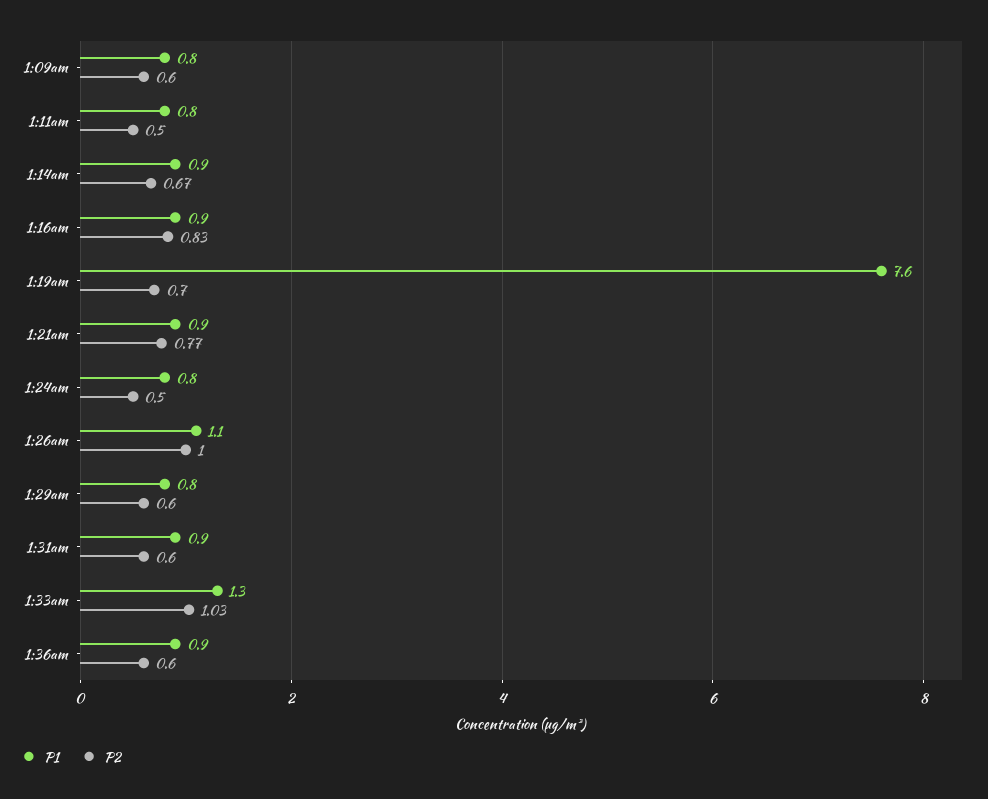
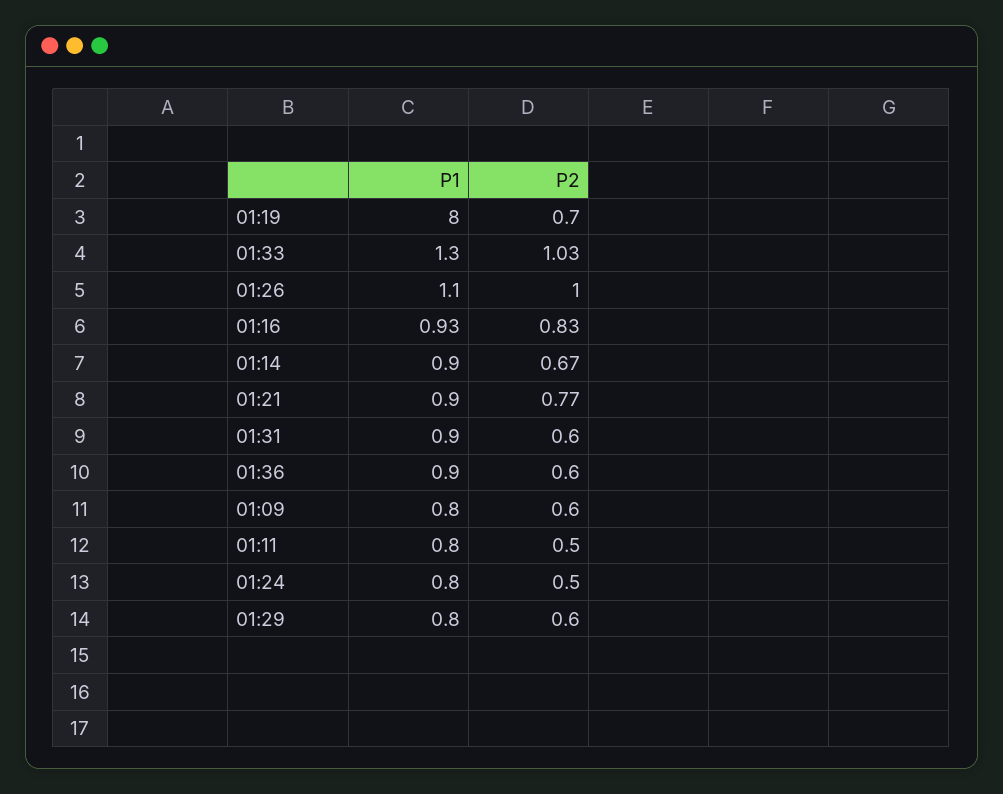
P1, 1:19am: 7.6 -> 8

